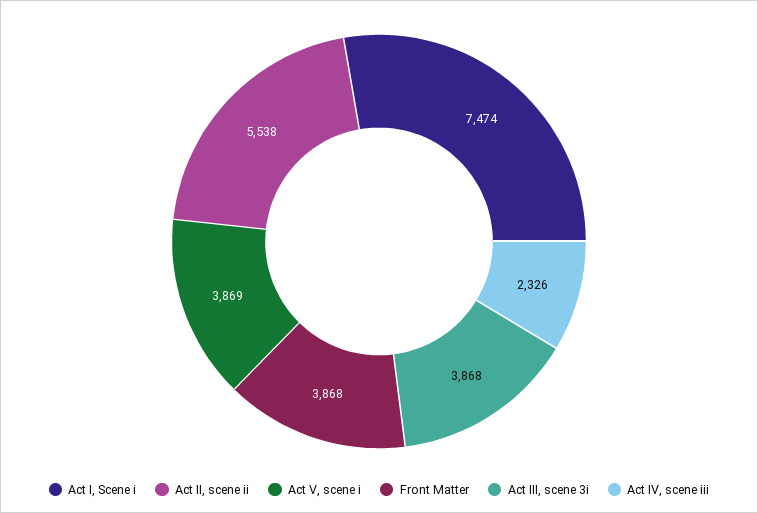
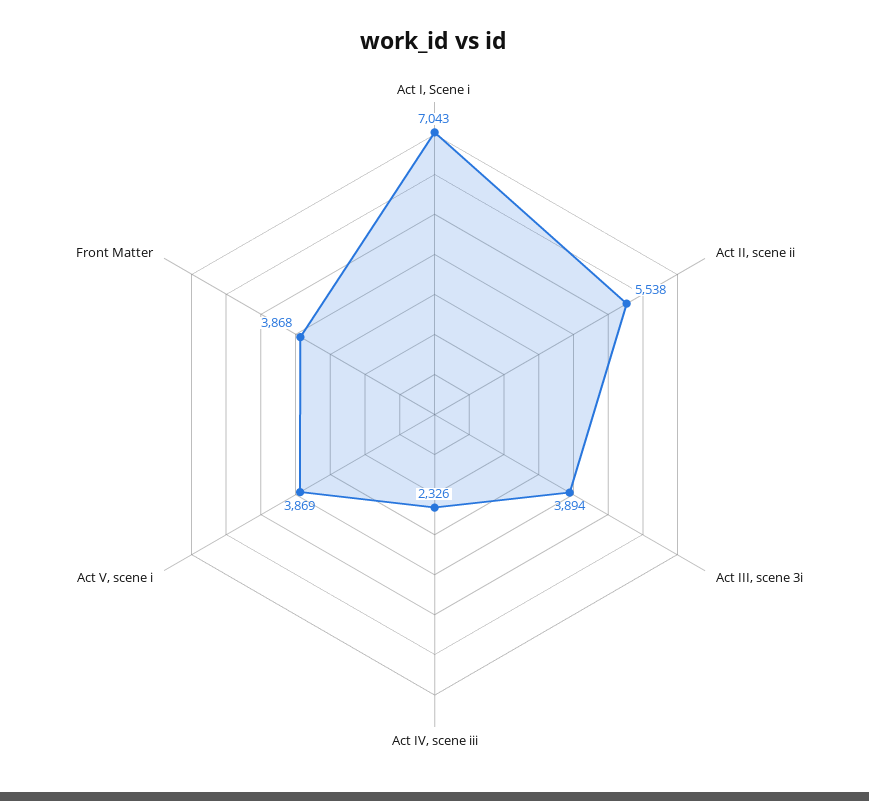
Act I, Scene i: 7474 -> 7043
Act III, scene 3i: 3868 -> 3894

